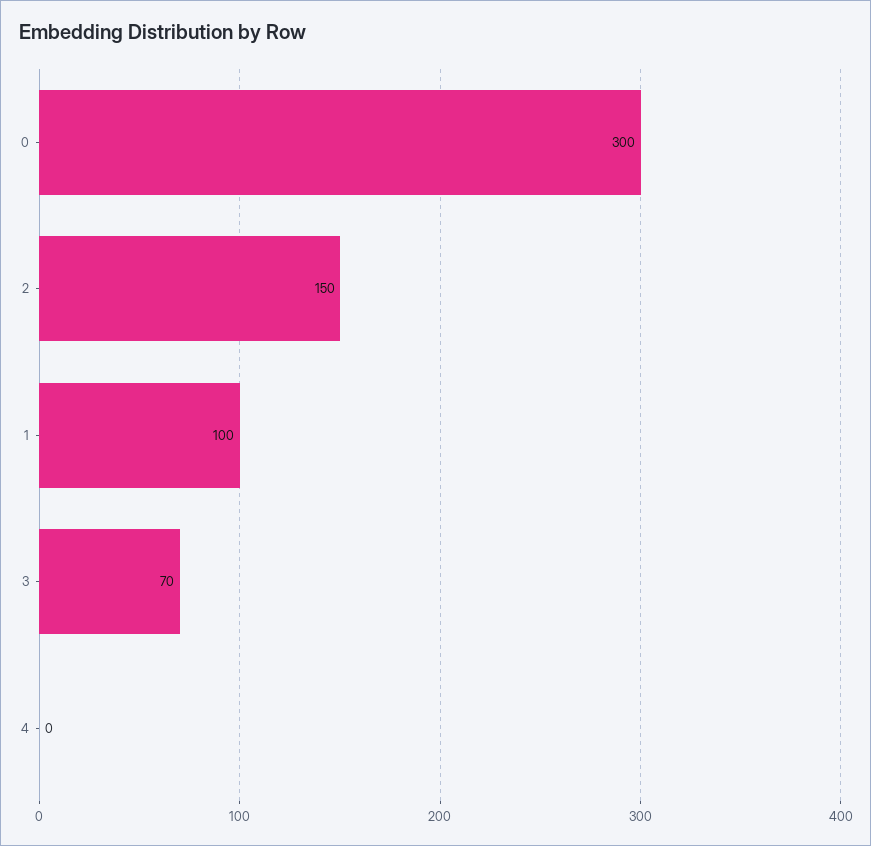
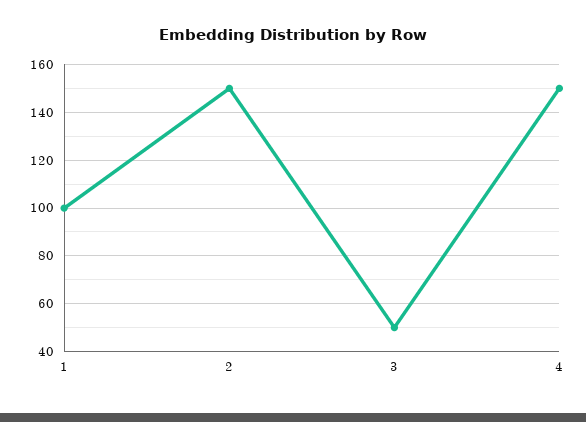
0: 300 -> none
3: 70 -> 50
4: 0 -> 150

